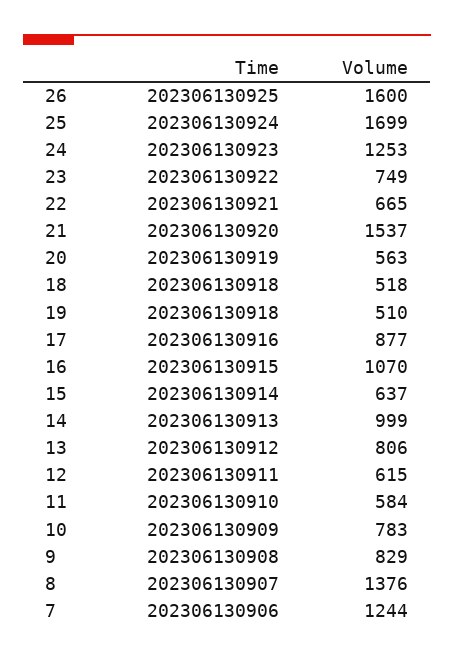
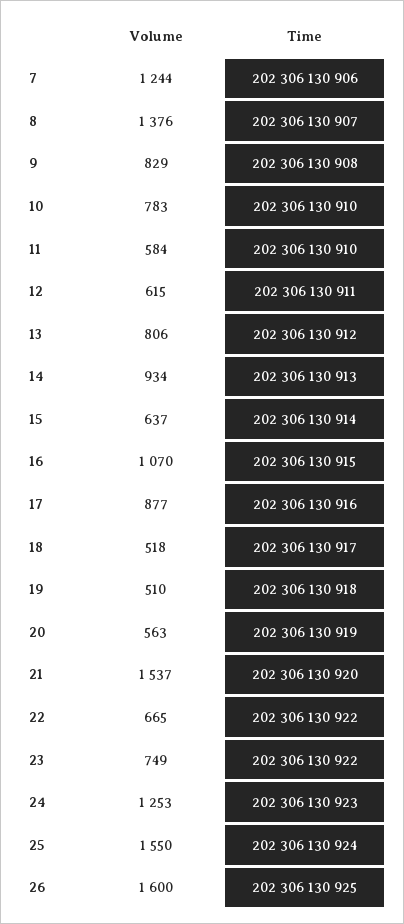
Volume, 25: 1699 -> 1550
Time, 22: 202306130921 -> 202306130922
Time, 18: 202306130918 -> 202306130917
Volume, 14: 999 -> 934
Time, 10: 202306130909 -> 202306130910

